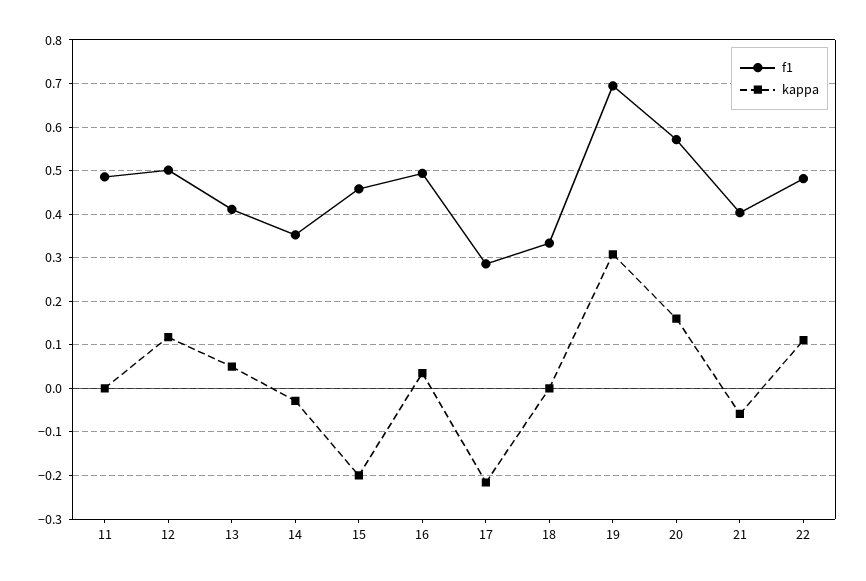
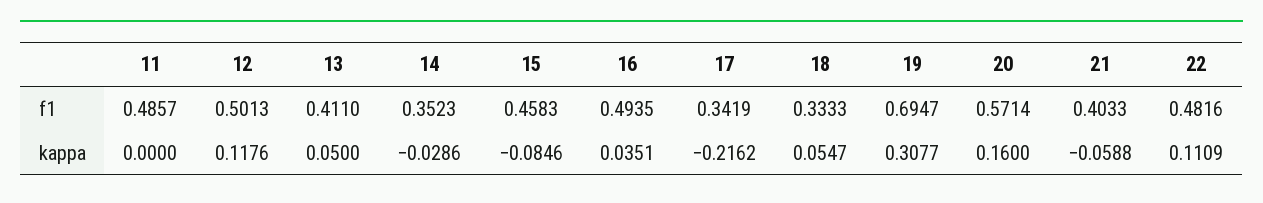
kappa, 15: -0.2 -> -0.0846
f1, 17: 0.28 -> 0.3419
kappa, 18: 0 -> 0.0547

